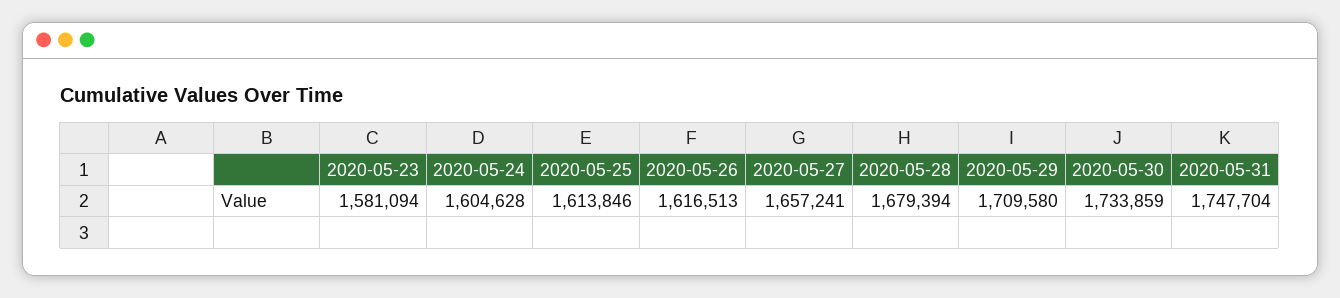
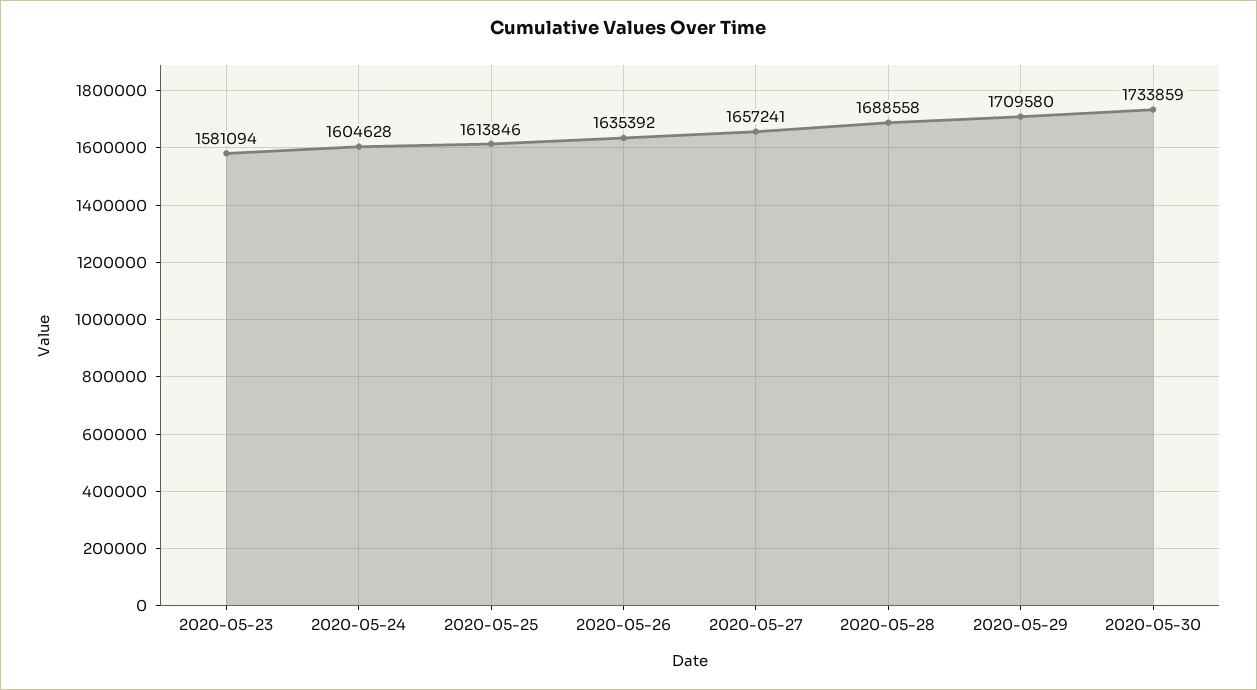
2020-05-26: 1616513 -> 1635392
2020-05-28: 1679394 -> 1688558
2020-05-31: 1747704 -> none

